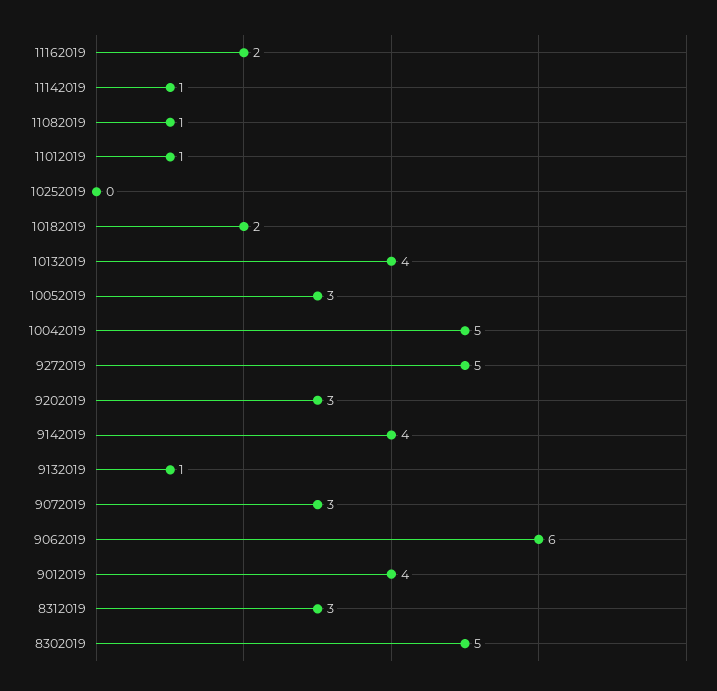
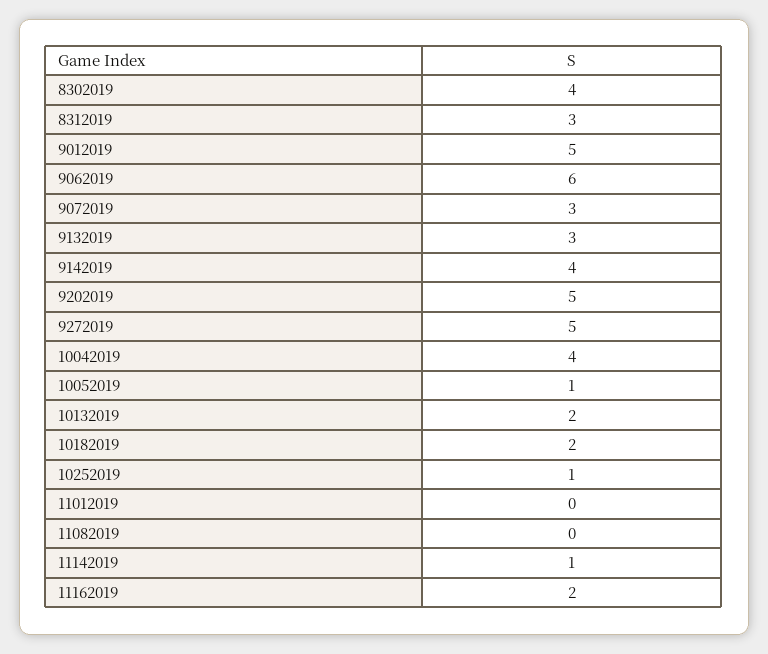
11082019: 1 -> 0
11012019: 1 -> 0
10252019: 0 -> 1
10132019: 4 -> 2
10052019: 3 -> 1
10042019: 5 -> 4
9202019: 3 -> 5
9132019: 1 -> 3
9012019: 4 -> 5
8302019: 5 -> 4

